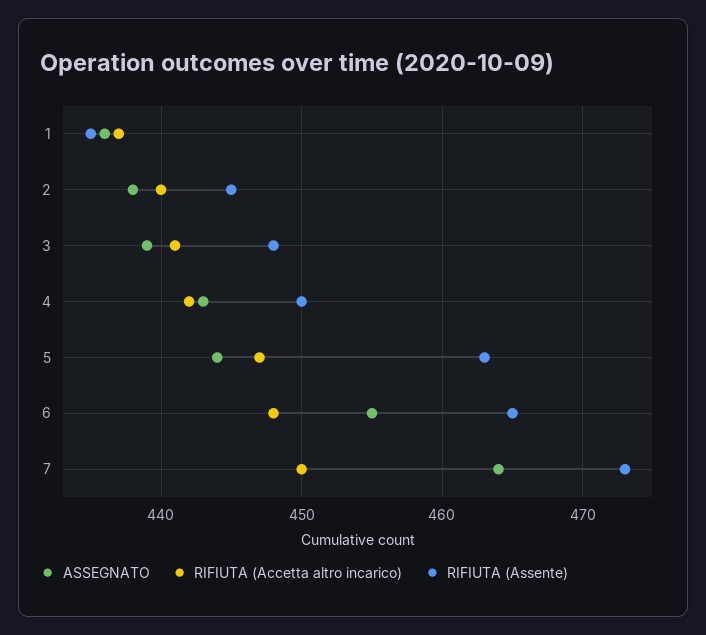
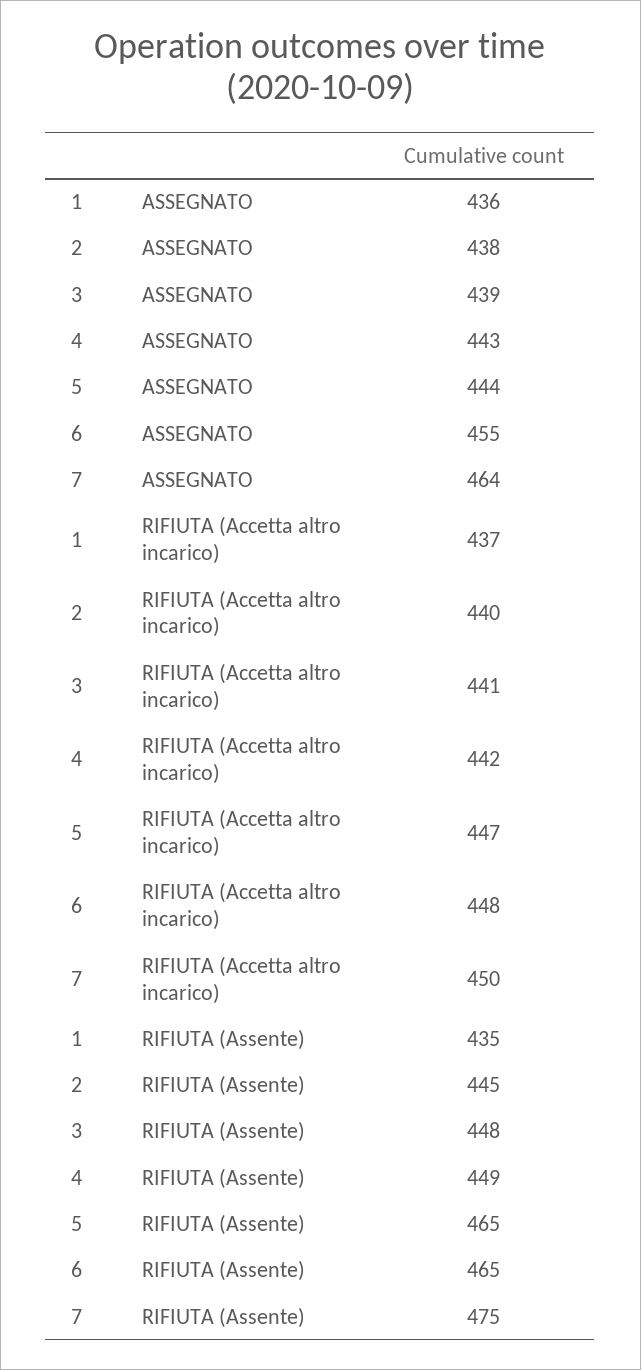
RIFIUTA (Assente), 4: 450 -> 449
RIFIUTA (Assente), 5: 463 -> 465
RIFIUTA (Assente), 7: 473 -> 475

